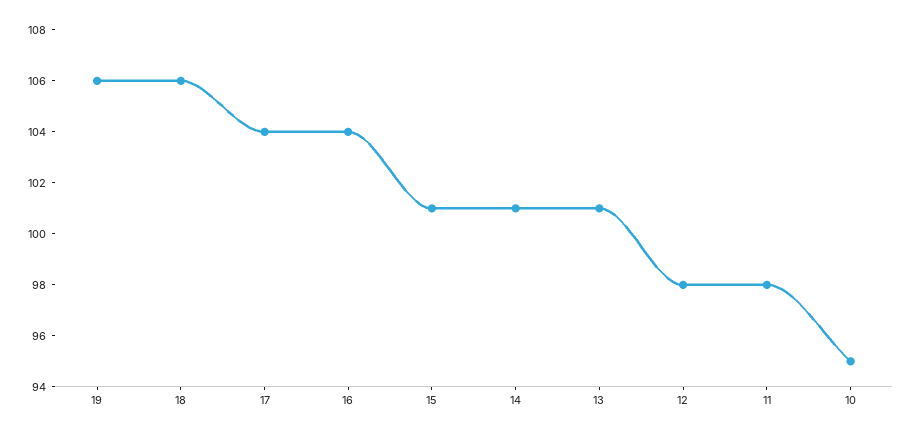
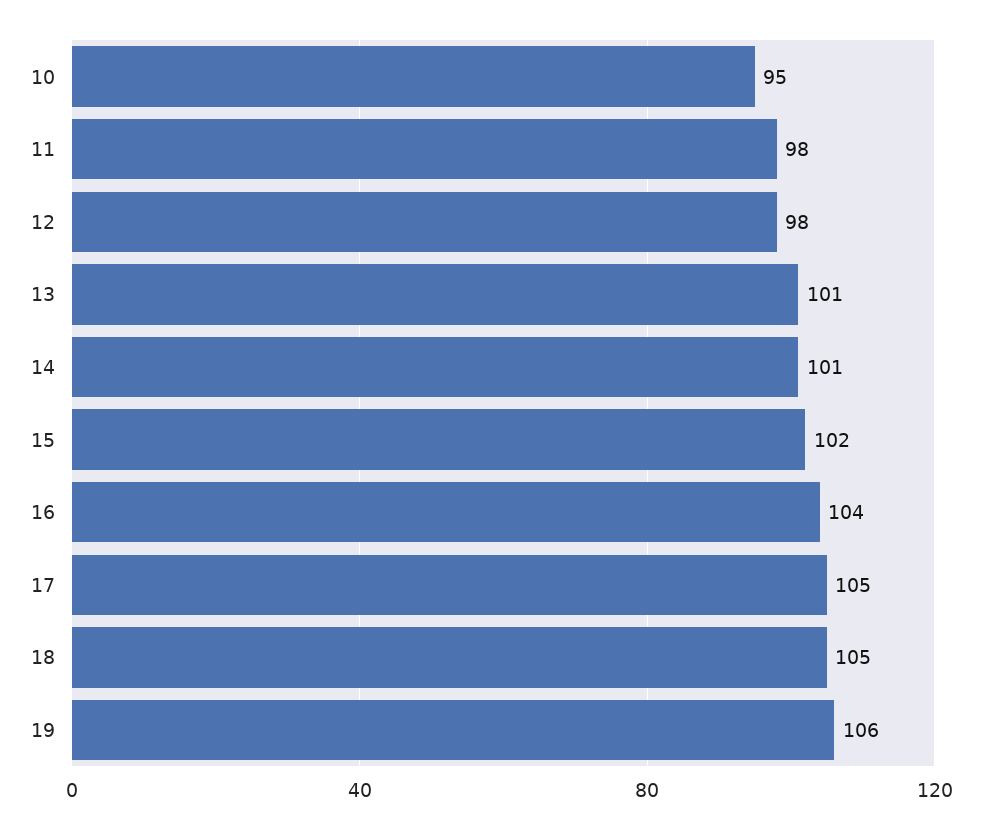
18: 106 -> 105
17: 104 -> 105
15: 101 -> 102

